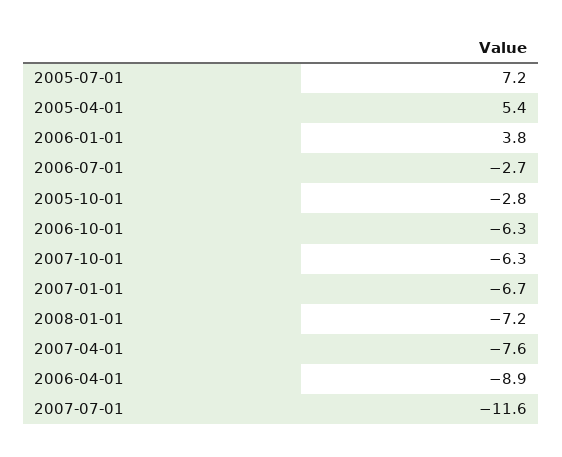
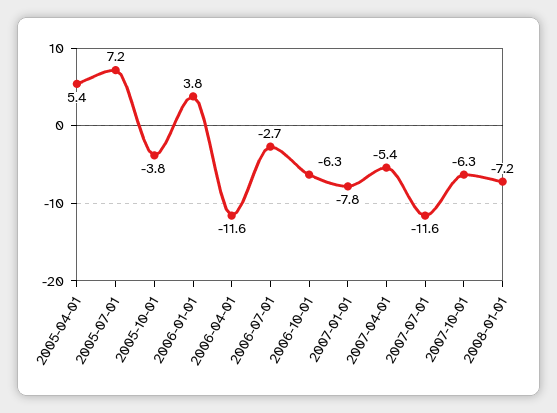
2005-10-01: -2.8 -> -3.8
2007-01-01: -6.7 -> -7.8
2007-04-01: -7.6 -> -5.4
2006-04-01: -8.9 -> -11.6

